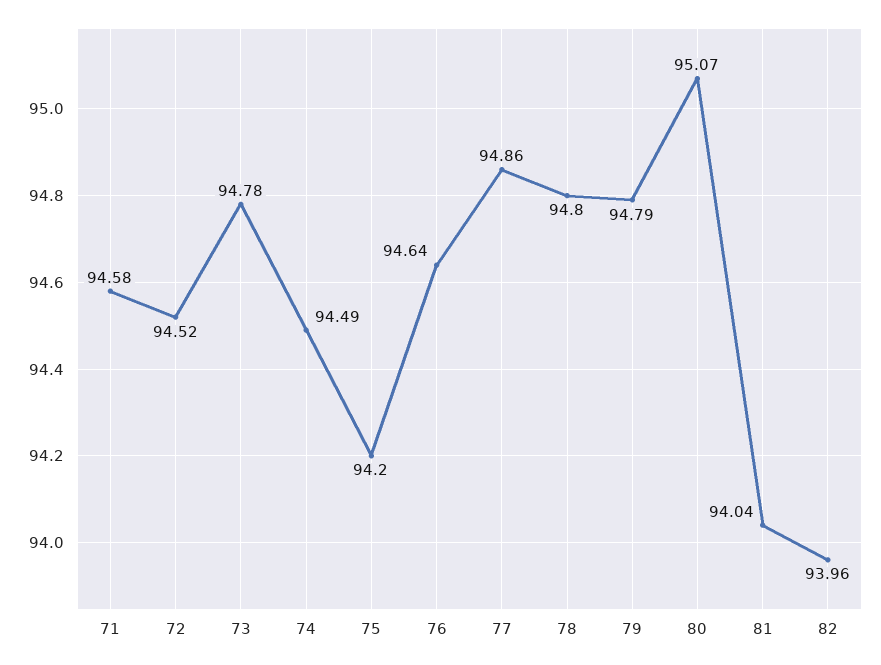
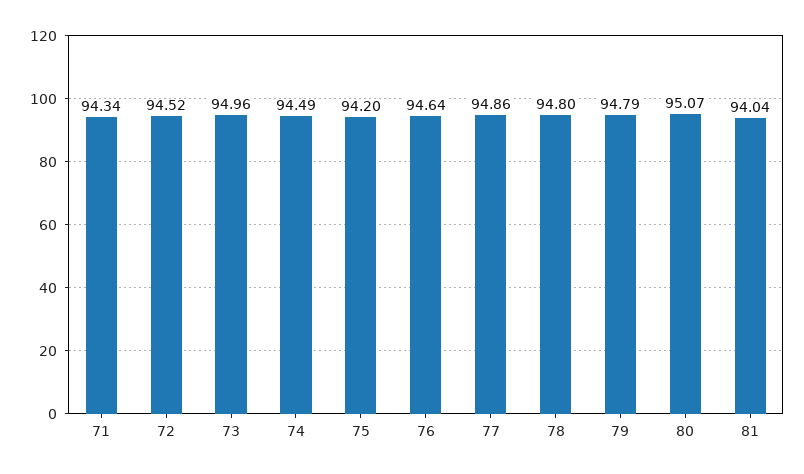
71: 94.58 -> 94.34
73: 94.78 -> 94.96
82: 93.96 -> none

